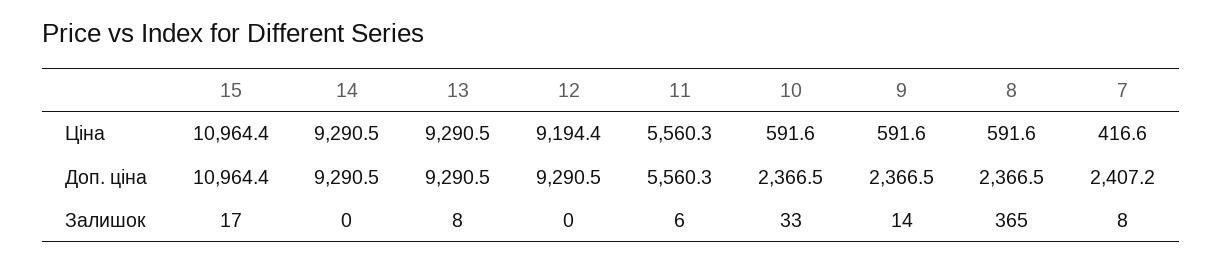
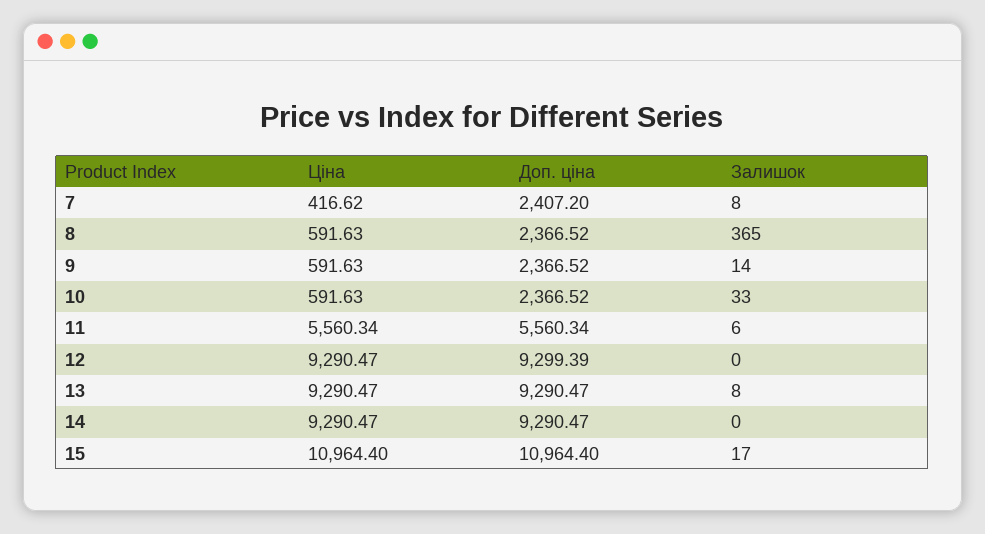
12, Ціна: 9194.4 -> 9290.47
12, Доп. ціна: 9290.5 -> 9299.39

